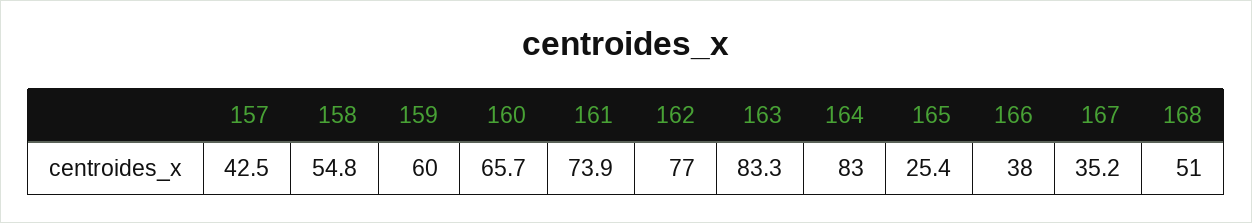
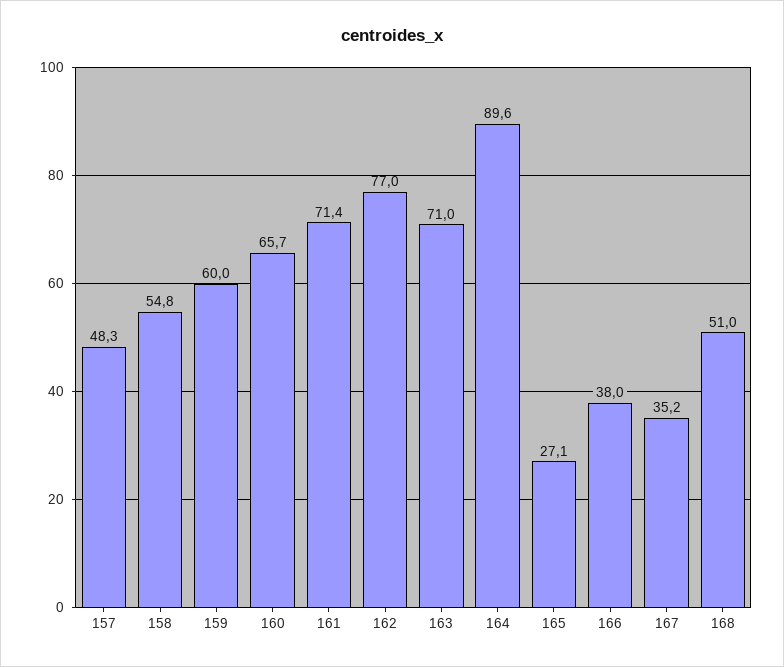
157: 42.5 -> 48.3
161: 73.9 -> 71.4
163: 83.3 -> 71
164: 83 -> 89.6
165: 25.4 -> 27.1

